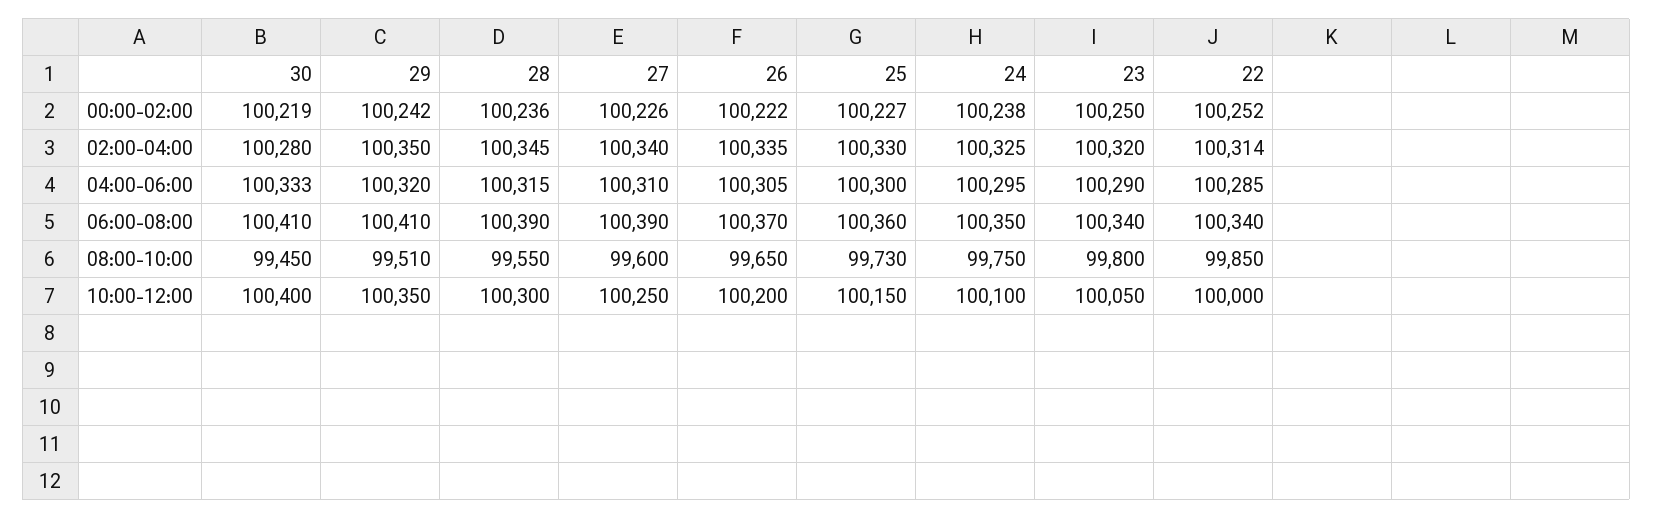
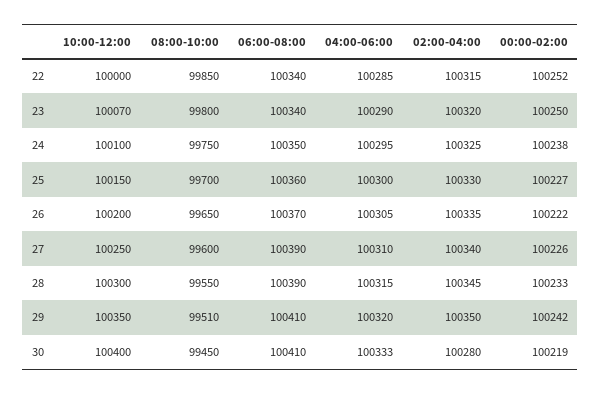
28, 00:00-02:00: 100236 -> 100233
22, 02:00-04:00: 100314 -> 100315
25, 08:00-10:00: 99730 -> 99700
23, 10:00-12:00: 100050 -> 100070

